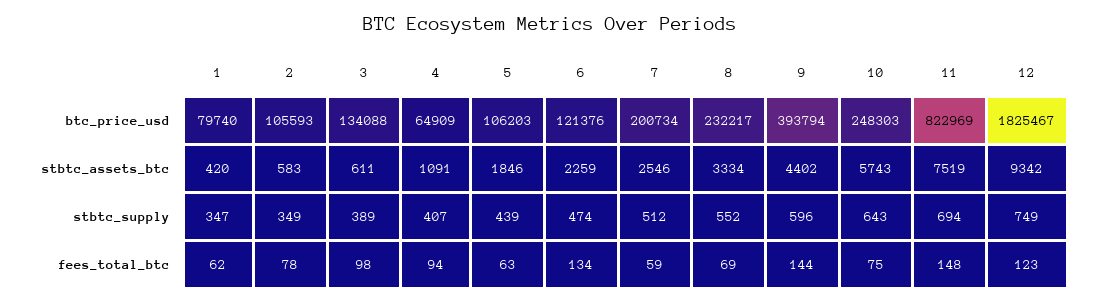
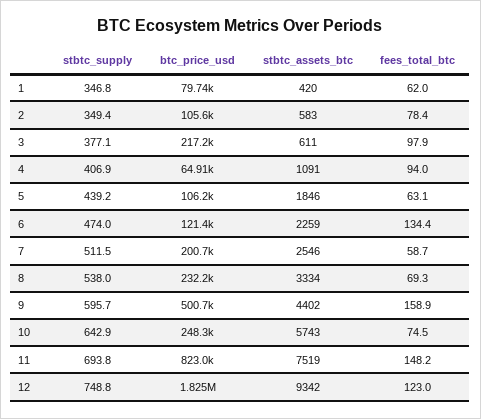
3, btc_price_usd: 134088 -> 217200
9, btc_price_usd: 393794 -> 500700
3, stbtc_supply: 389 -> 377.1
8, stbtc_supply: 552 -> 538
9, fees_total_btc: 144 -> 158.9

